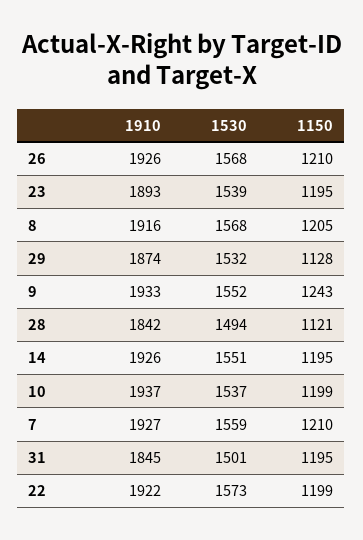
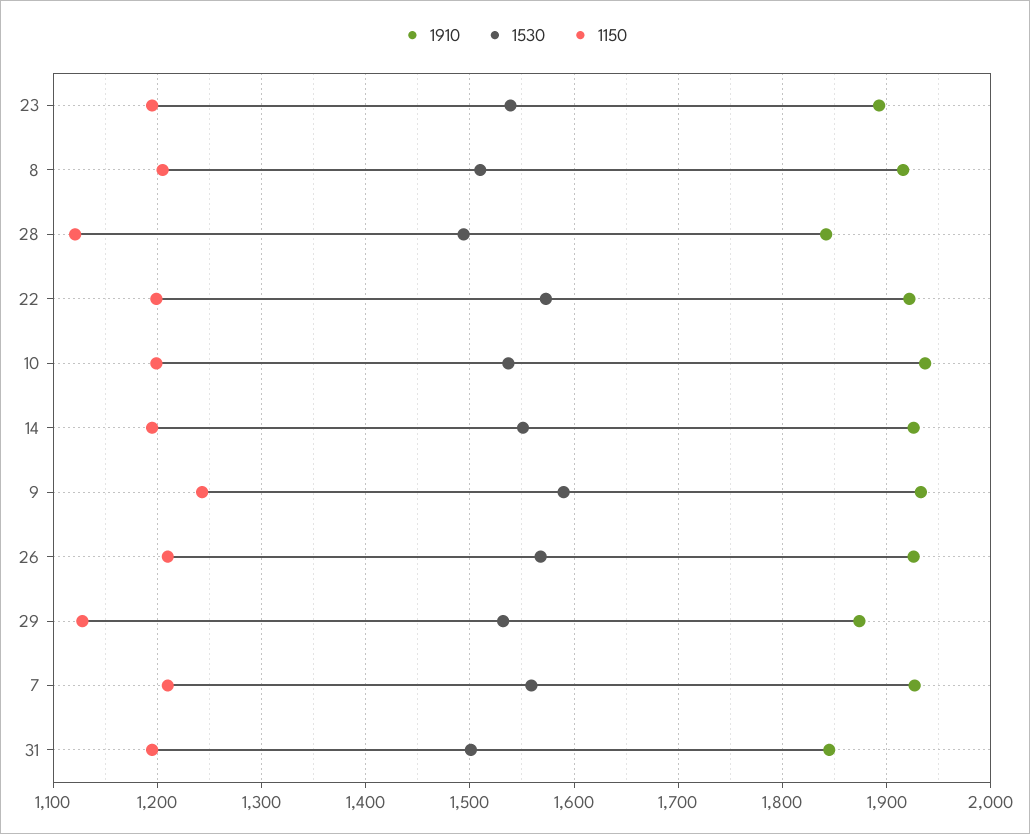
1530, 8: 1568 -> 1510
1530, 9: 1552 -> 1590

